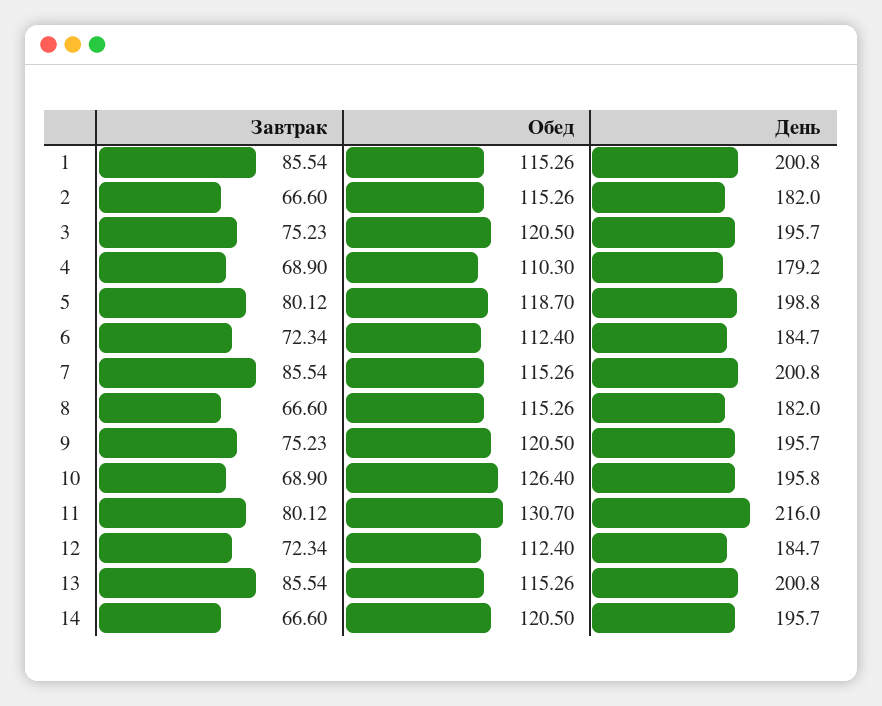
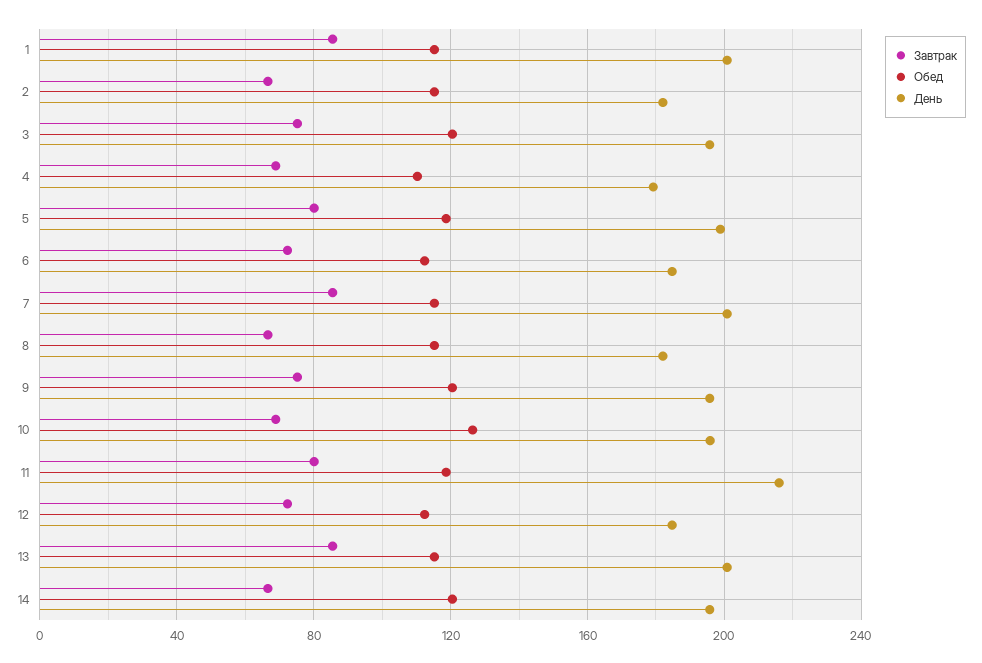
Обед, 11: 130.7 -> 120

